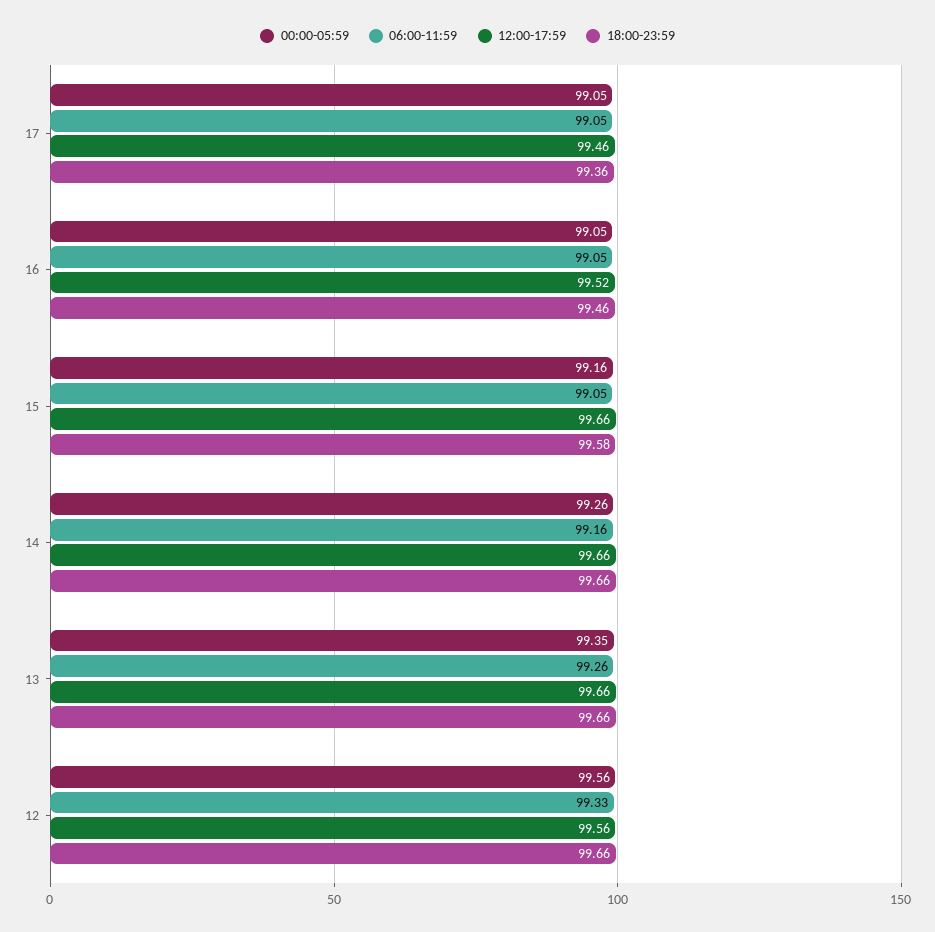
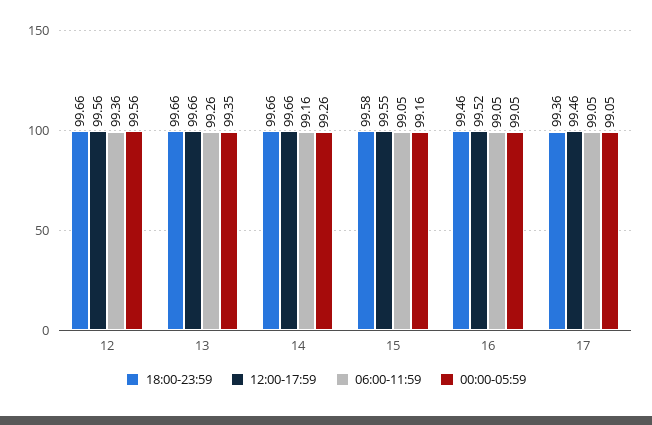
12:00-17:59, 15: 99.66 -> 99.55
06:00-11:59, 12: 99.33 -> 99.36

